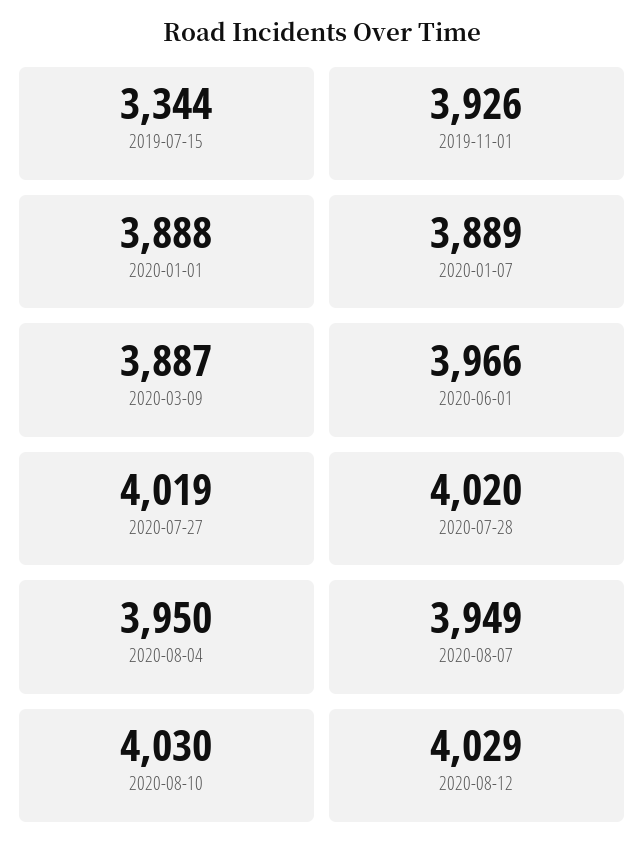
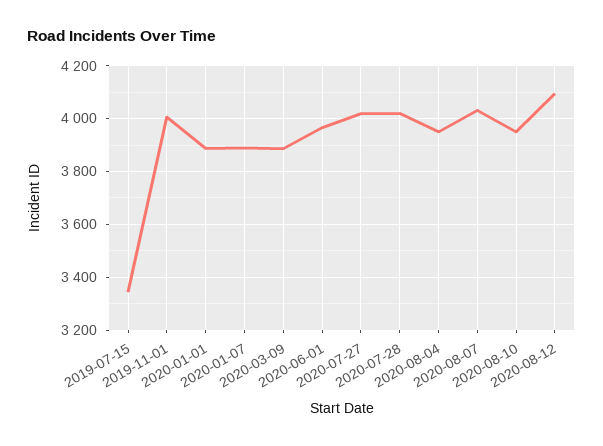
2019-11-01: 3926 -> 4000
2020-08-07: 3949 -> 4025
2020-08-10: 4030 -> 3950
2020-08-12: 4029 -> 4100

